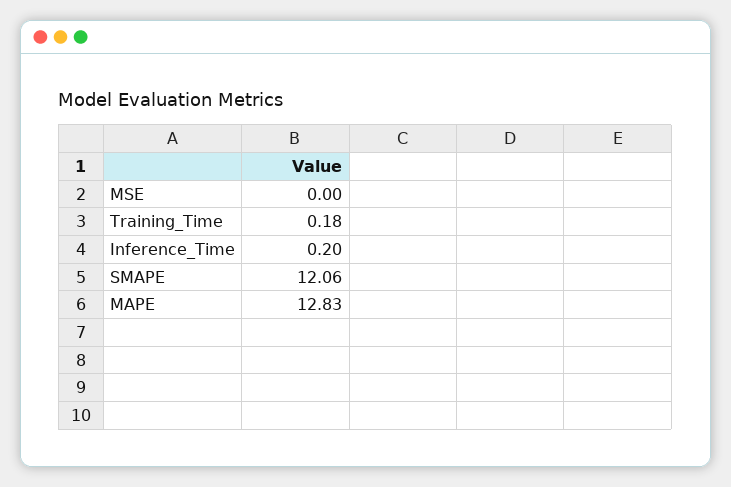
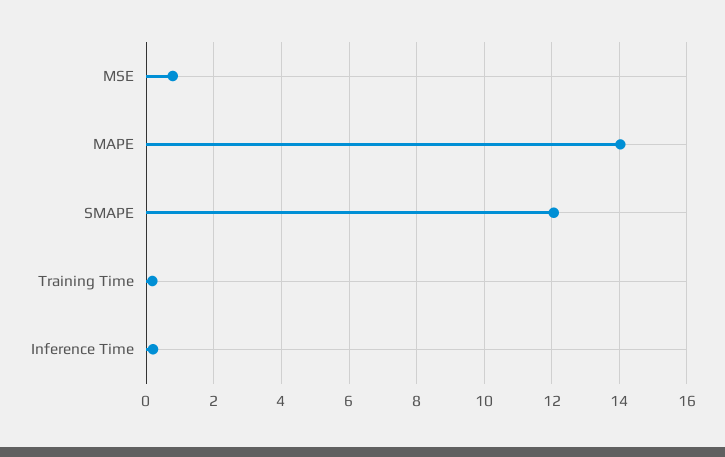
MSE: 0 -> 0.8
MAPE: 12.83 -> 14

